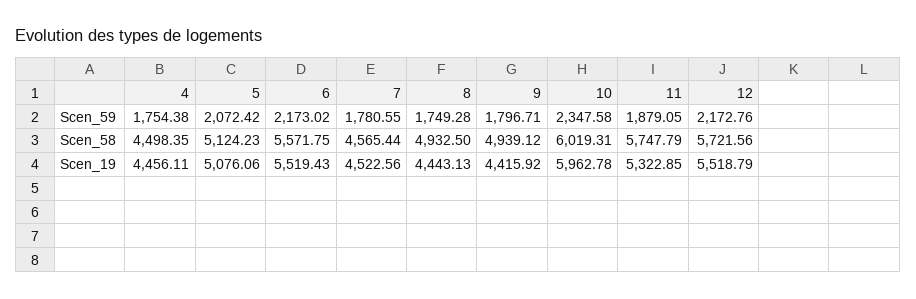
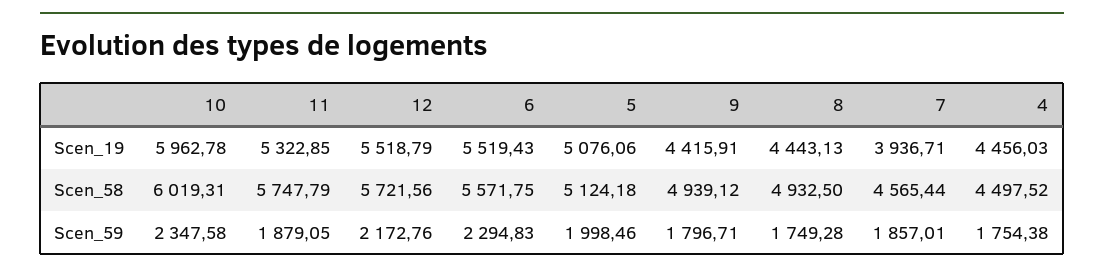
5, Scen_59: 2072.42 -> 1998.46
6, Scen_59: 2173.02 -> 2294.83
7, Scen_59: 1780.55 -> 1857.01
4, Scen_58: 4498.35 -> 4497.52
5, Scen_58: 5124.23 -> 5124.18
4, Scen_19: 4456.11 -> 4456.03
7, Scen_19: 4522.56 -> 3936.71
9, Scen_19: 4415.92 -> 4415.91

